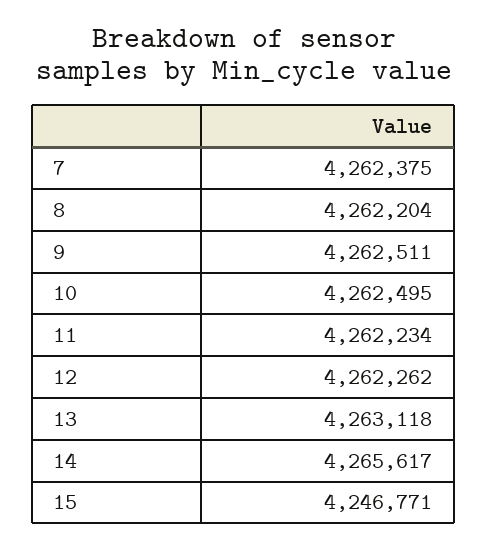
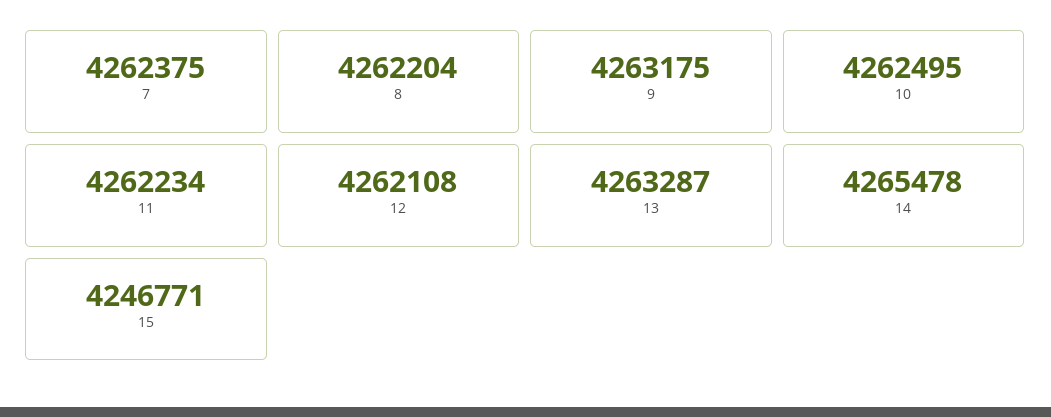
9: 4262511 -> 4263175
12: 4262262 -> 4262108
13: 4263118 -> 4263287
14: 4265617 -> 4265478

